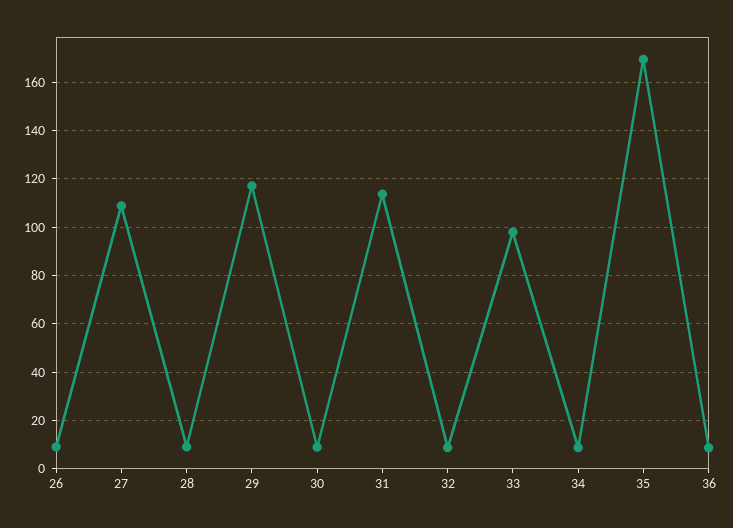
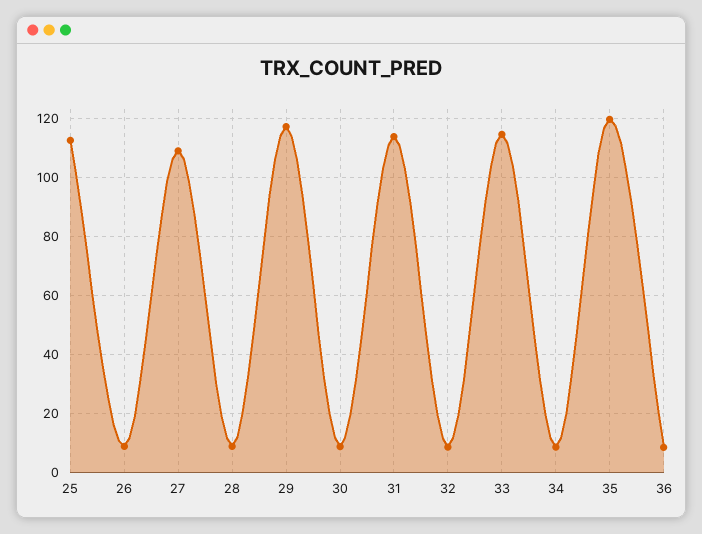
33: 97.5 -> 115
35: 170 -> 120
25: none -> 112.5

